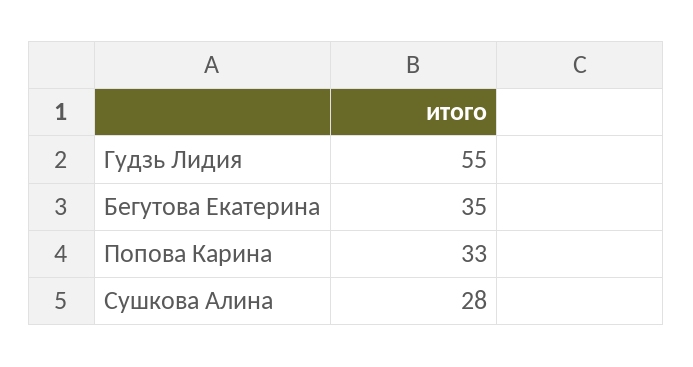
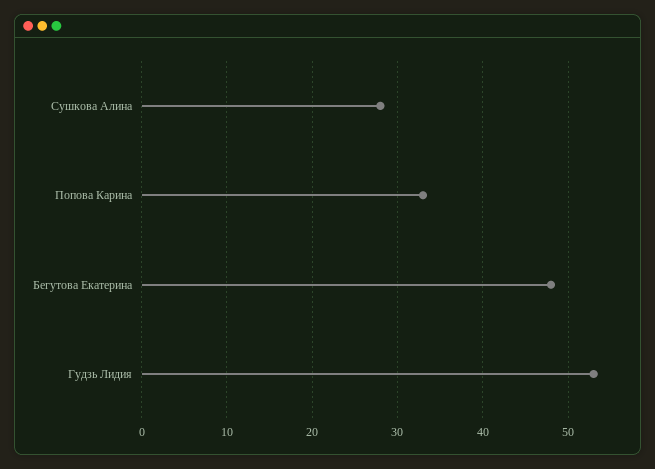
Гудзь Лидия: 55 -> 53
Бегутова Екатерина: 35 -> 48

